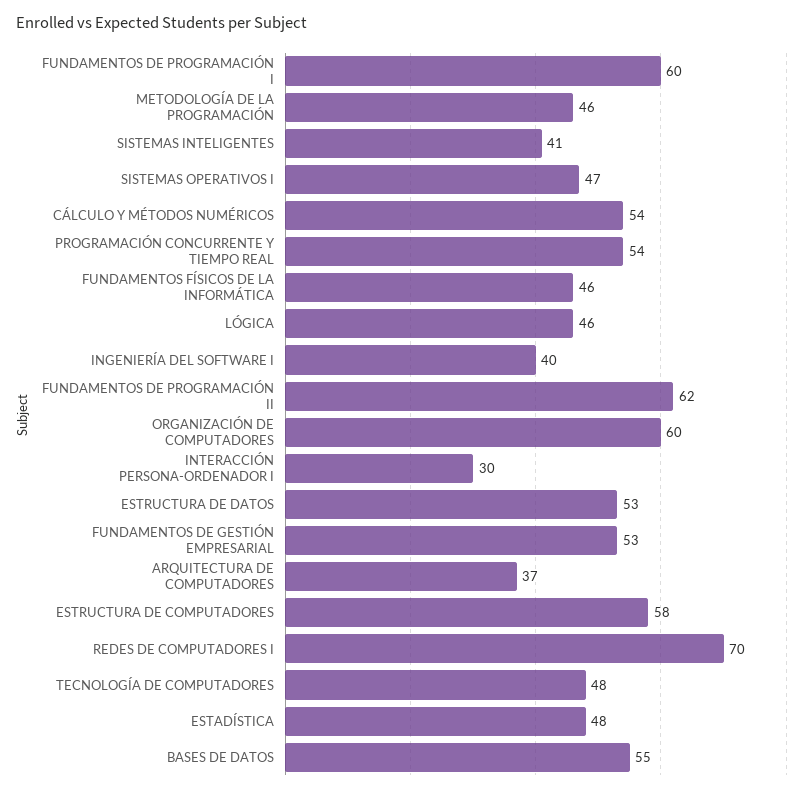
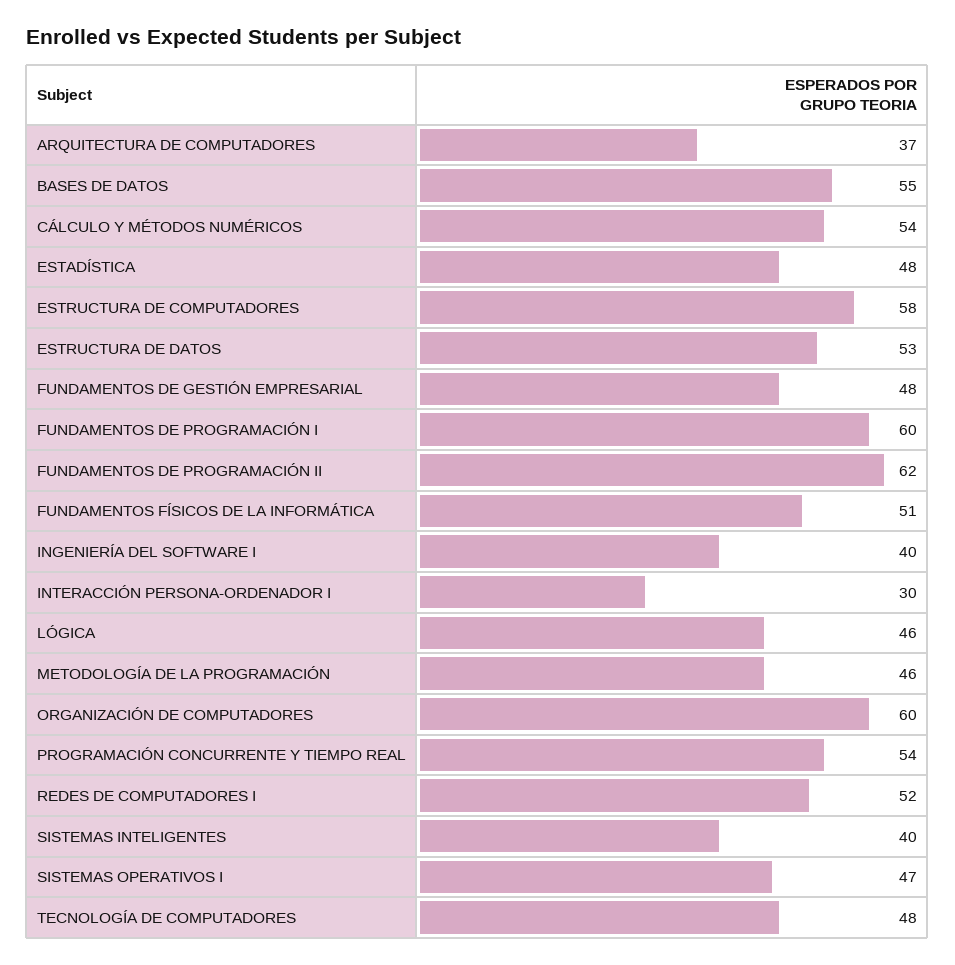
SISTEMAS INTELIGENTES: 41 -> 40
FUNDAMENTOS FÍSICOS DE LA INFORMÁTICA: 46 -> 51
FUNDAMENTOS DE GESTIÓN EMPRESARIAL: 53 -> 48
REDES DE COMPUTADORES I: 70 -> 52

